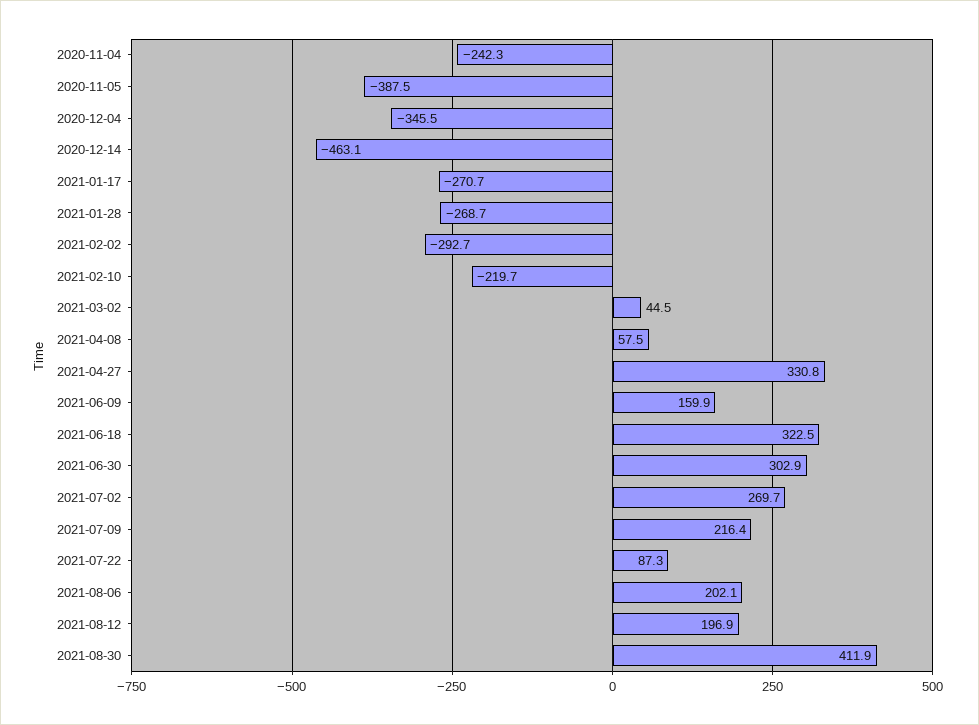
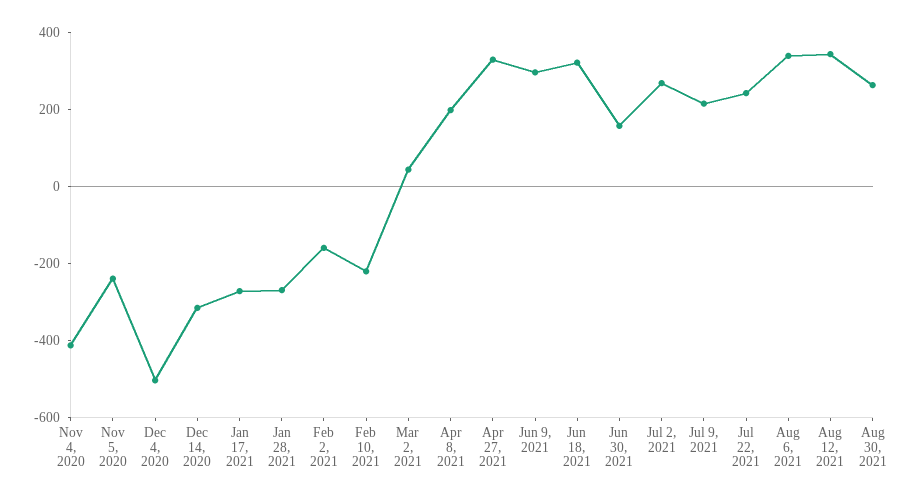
2020-11-04: -242.3 -> -400
2020-11-05: -387.5 -> -250
2020-12-04: -345.5 -> -500
2020-12-14: -463.1 -> -300
2021-02-02: -292.7 -> -150
2021-04-08: 57.5 -> 200
2021-06-09: 159.9 -> 300
2021-06-30: 302.9 -> 150
2021-07-22: 87.3 -> 250
2021-08-06: 202.1 -> 350
2021-08-12: 196.9 -> 350
2021-08-30: 411.9 -> 250

